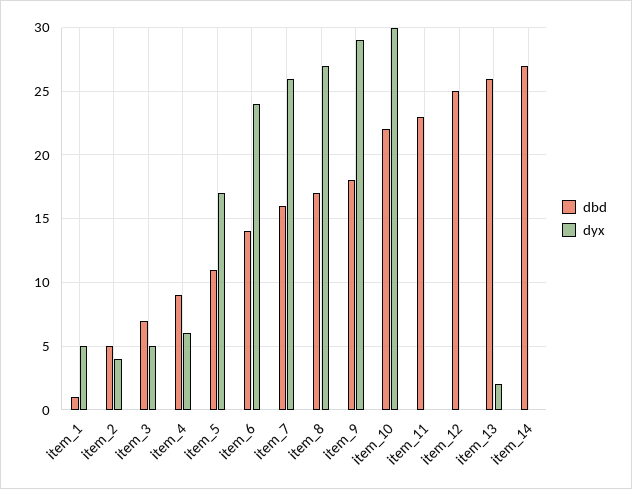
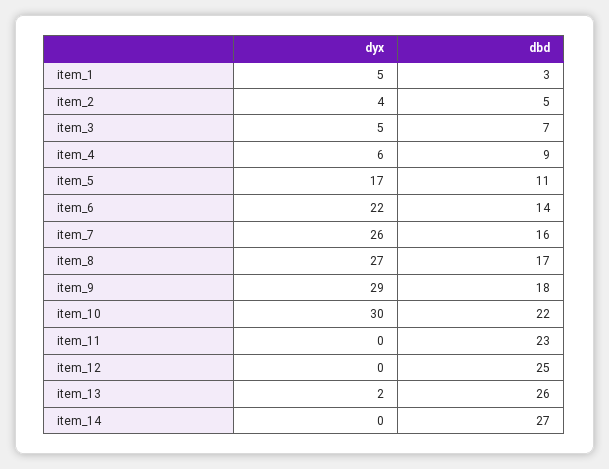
dbd, item_1: 1 -> 3
dyx, item_6: 24 -> 22

